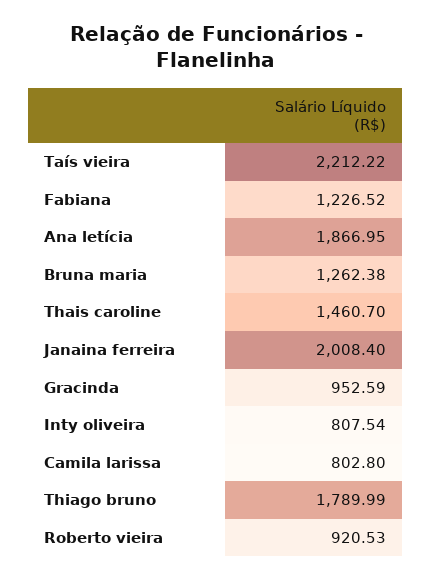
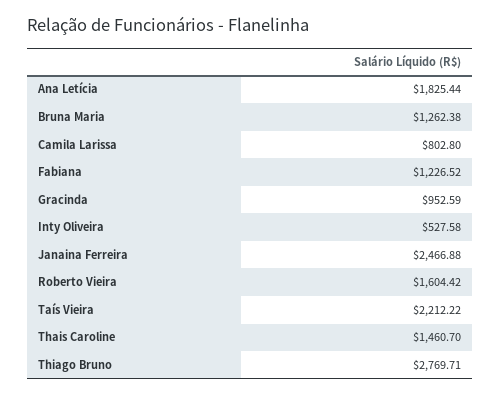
Ana letícia: 1866.95 -> 1825.44
Janaina ferreira: 2008.4 -> 2466.88
Inty oliveira: 807.54 -> 527.58
Thiago bruno: 1789.99 -> 2769.71
Roberto vieira: 920.53 -> 1604.42

